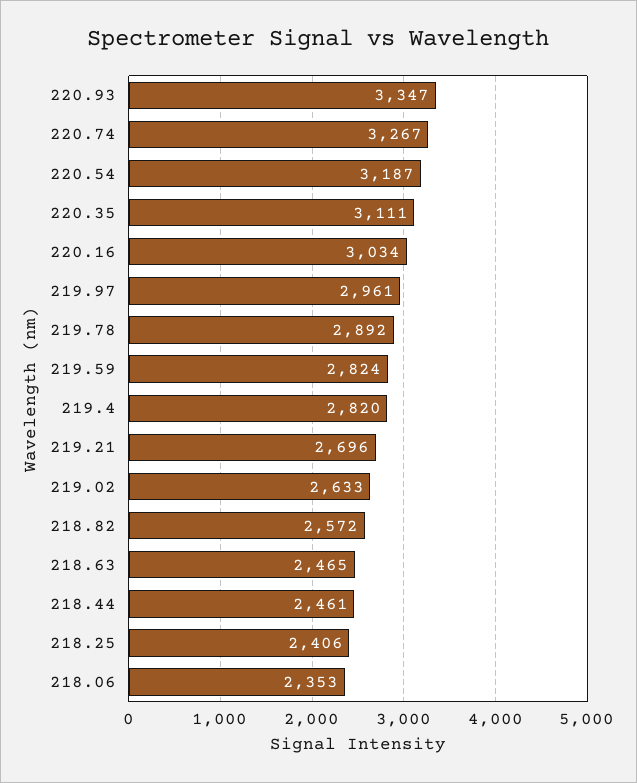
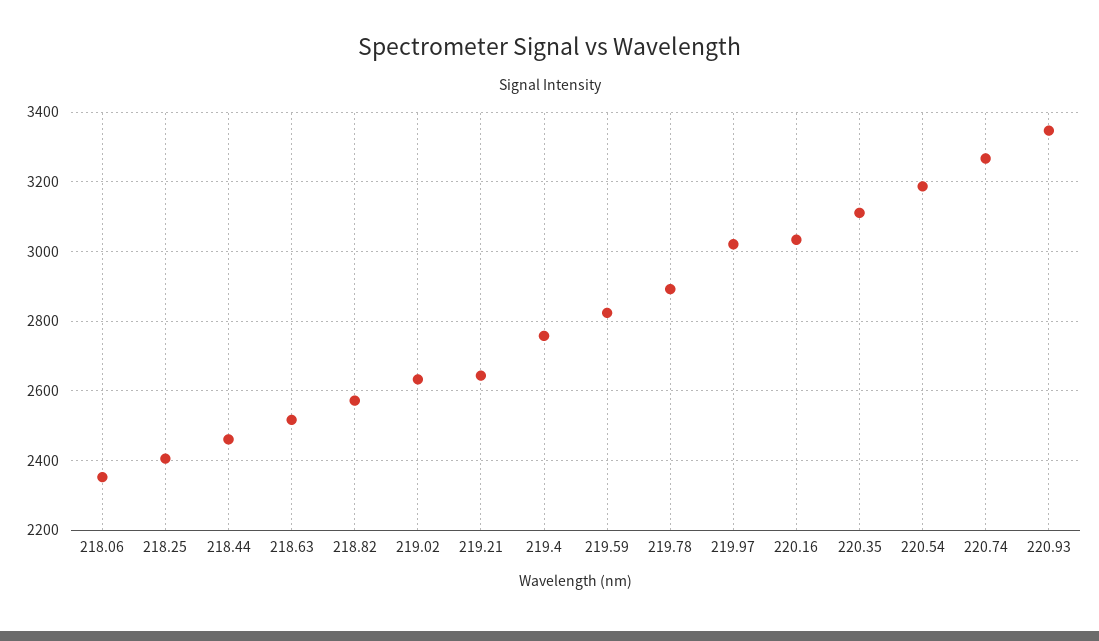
219.97: 2961 -> 3020
219.4: 2820 -> 2760
219.21: 2696 -> 2640
218.63: 2465 -> 2520

